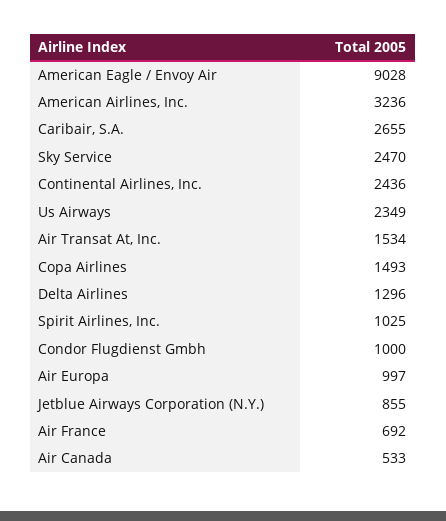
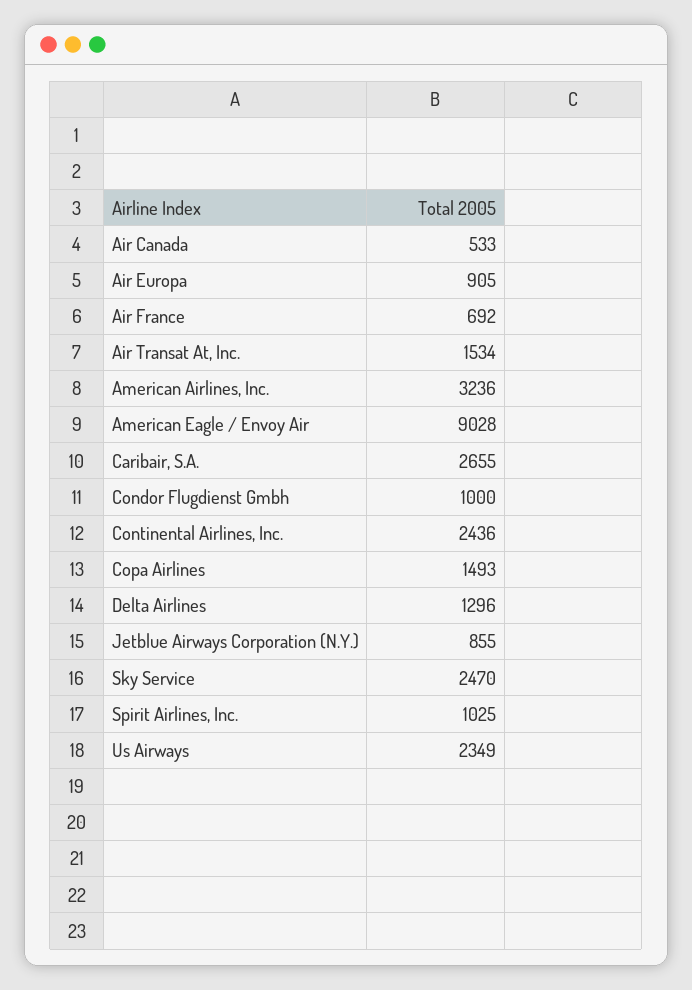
Air Europa: 997 -> 905

